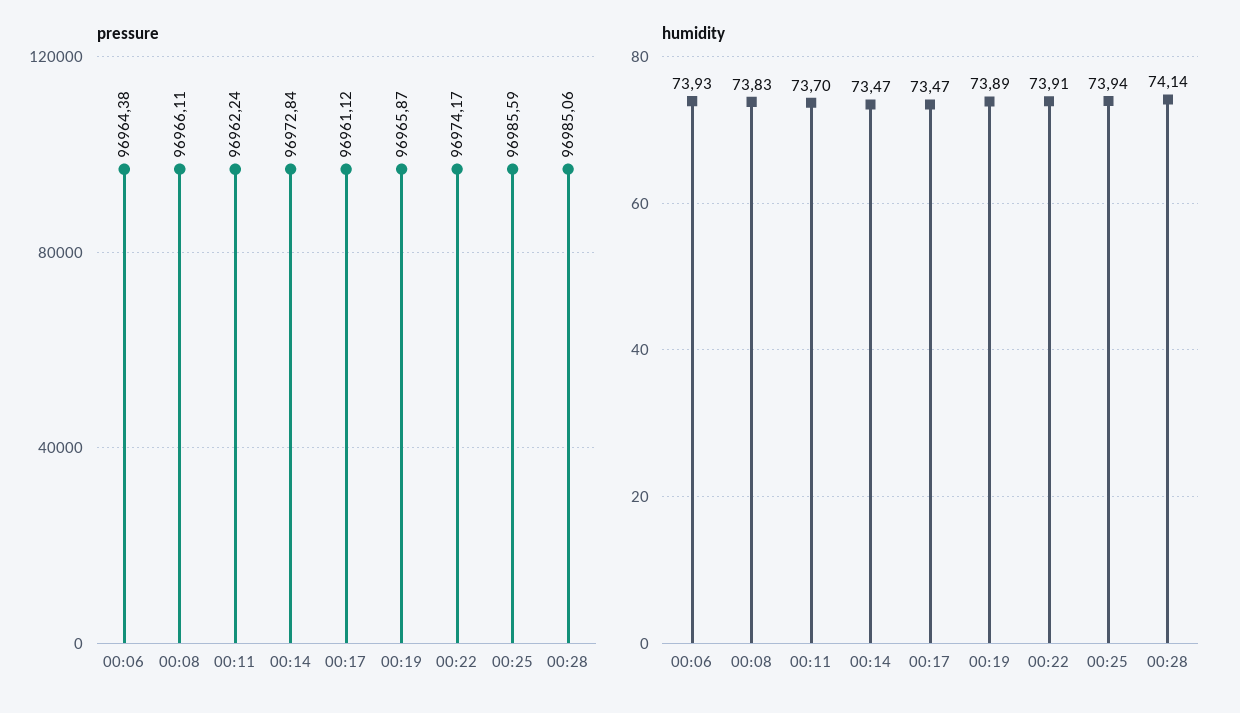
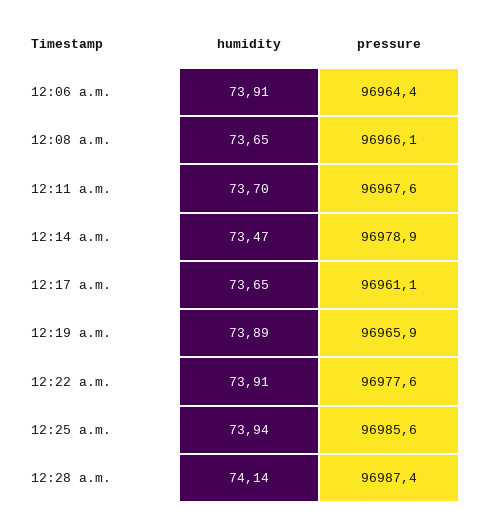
pressure, 00:11: 96962.24 -> 96967.6
pressure, 00:14: 96972.84 -> 96978.9
pressure, 00:22: 96974.17 -> 96977.6
pressure, 00:28: 96985.06 -> 96987.4
humidity, 00:06: 73.93 -> 73.91
humidity, 00:08: 73.83 -> 73.65
humidity, 00:17: 73.47 -> 73.65

